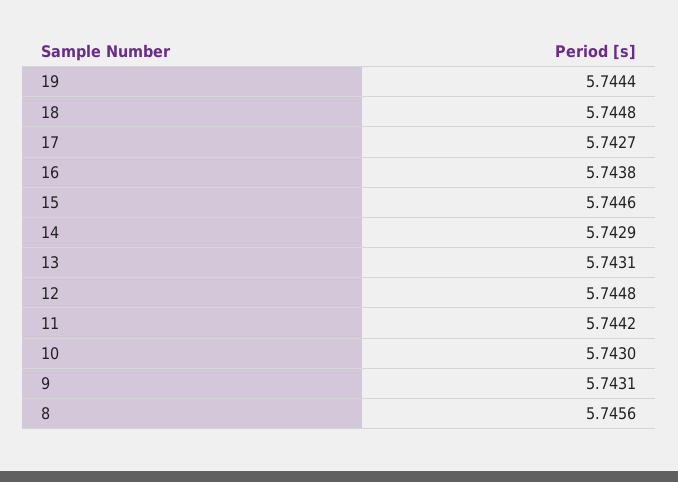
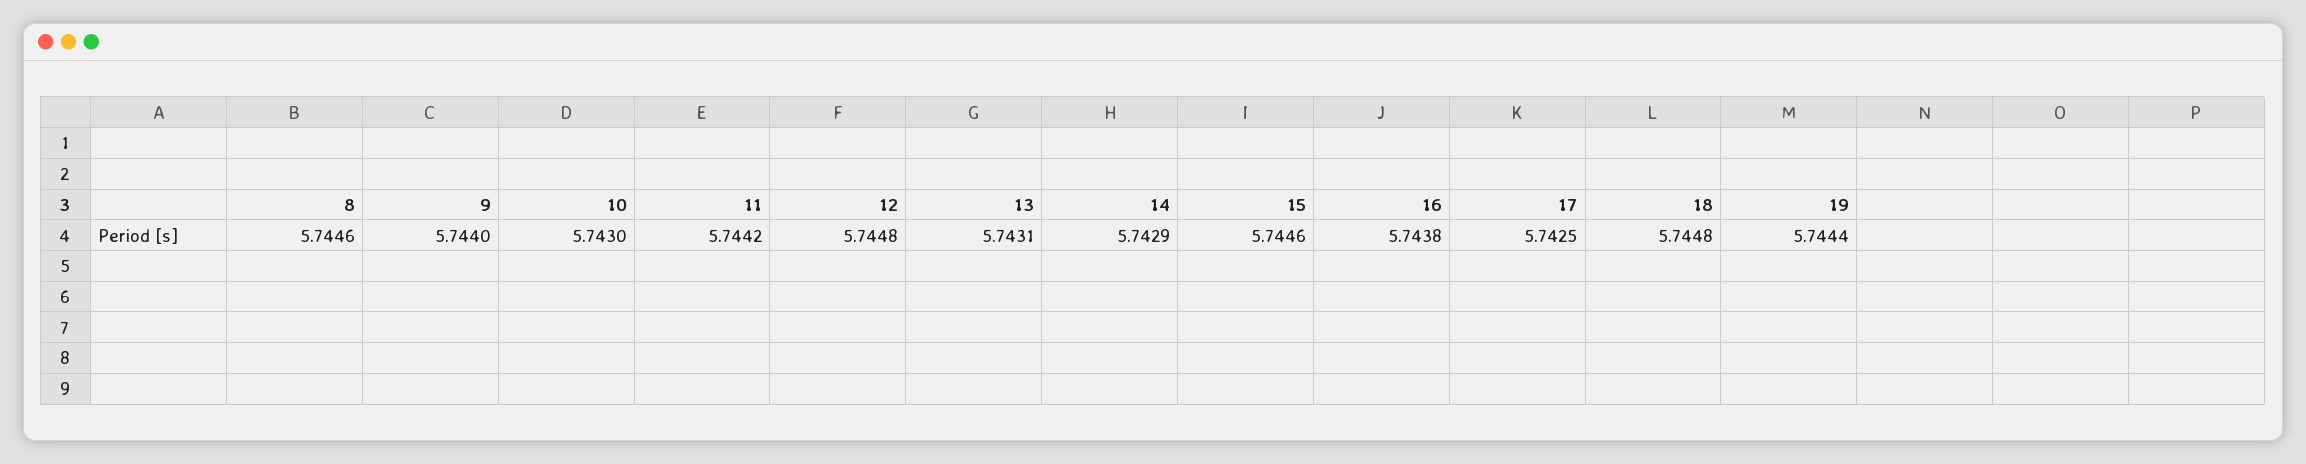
17: 5.7427 -> 5.7425
9: 5.7431 -> 5.744
8: 5.7456 -> 5.7446

